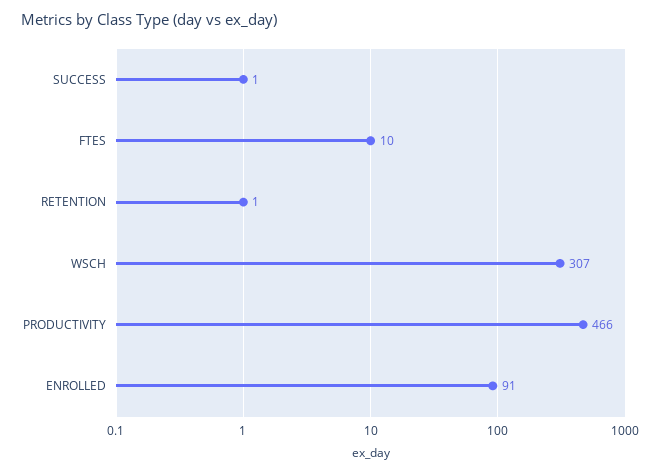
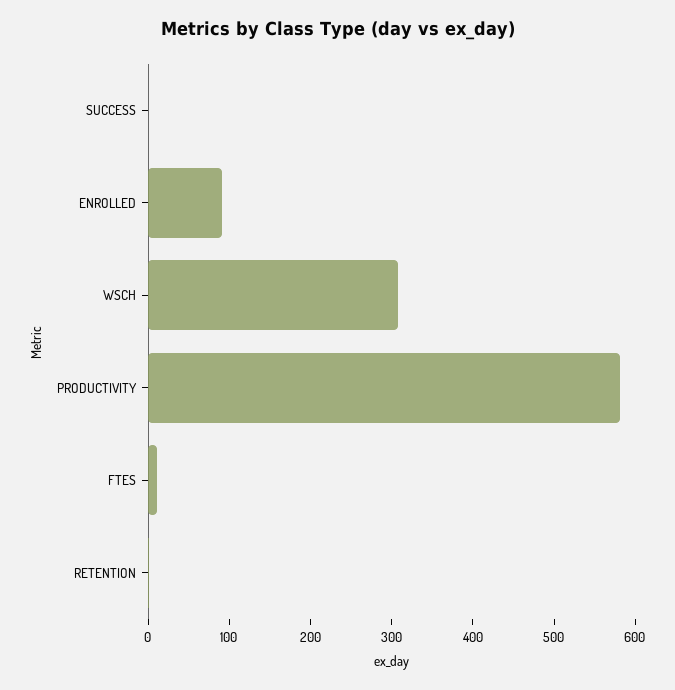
PRODUCTIVITY: 466 -> 580

